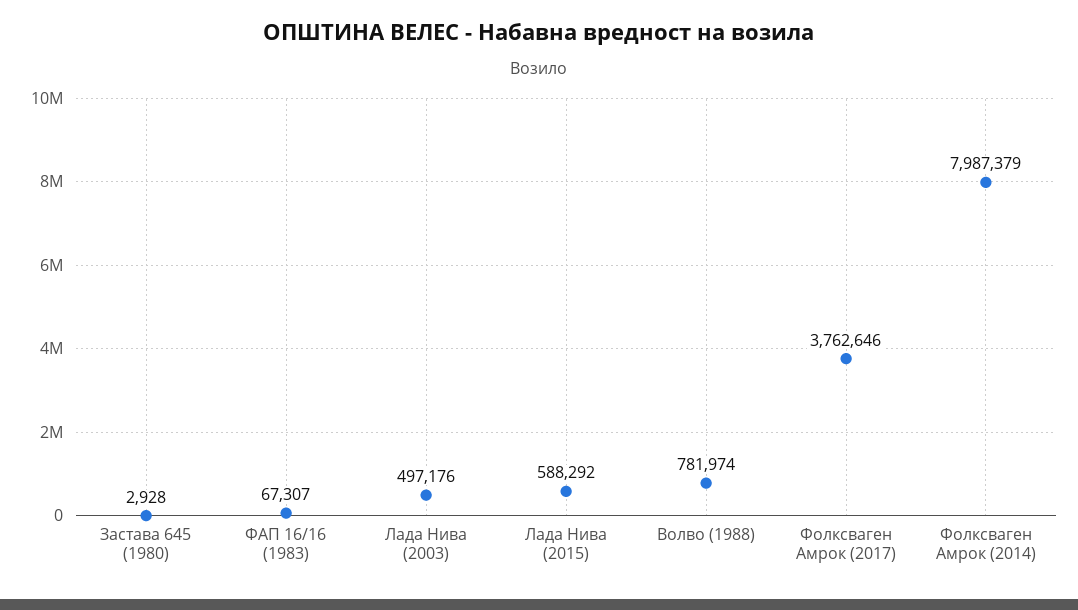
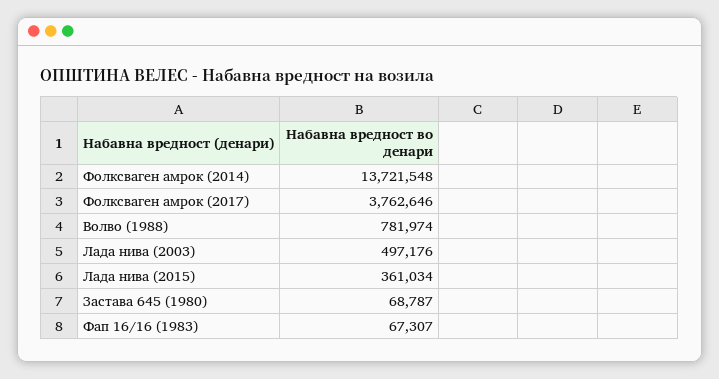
Застава 645 (1980): 2928 -> 68787
Лада Нива (2015): 588292 -> 361034
Фолксваген Амрок (2014): 7987379 -> 13721548

